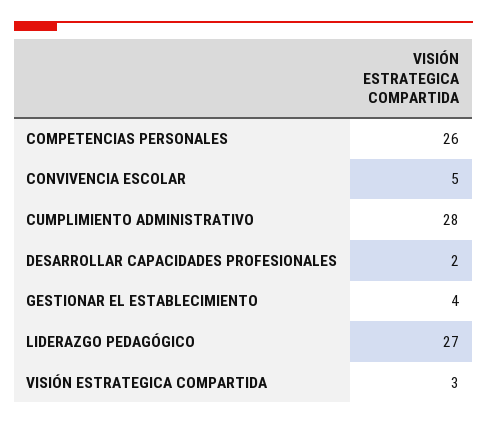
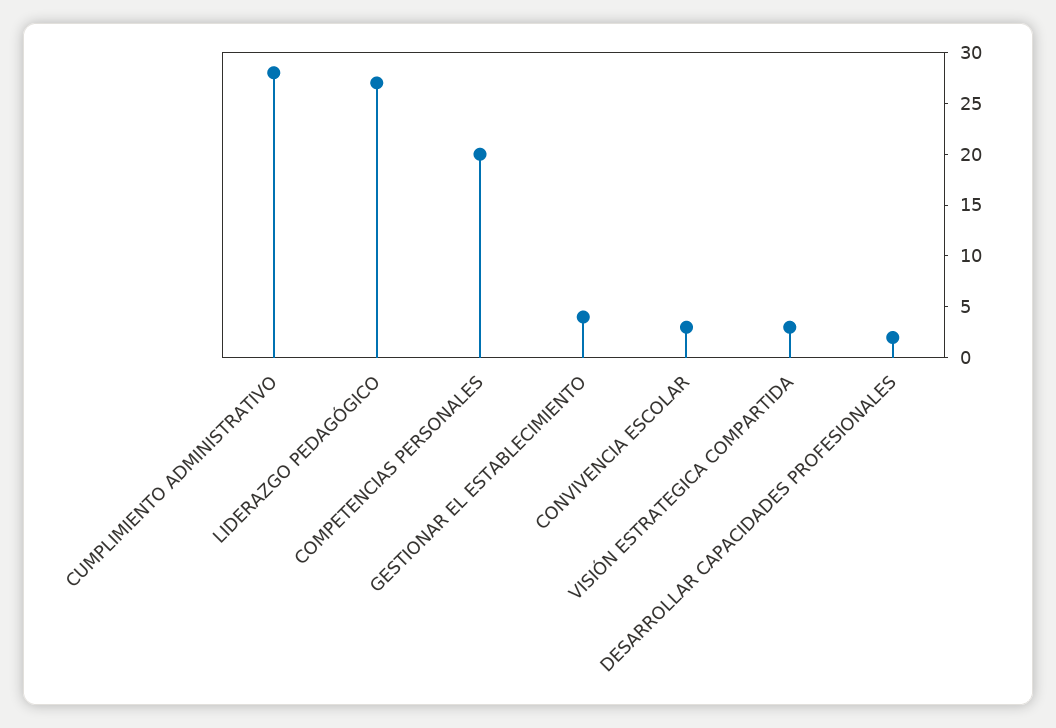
COMPETENCIAS PERSONALES: 26 -> 20
CONVIVENCIA ESCOLAR: 5 -> 3

